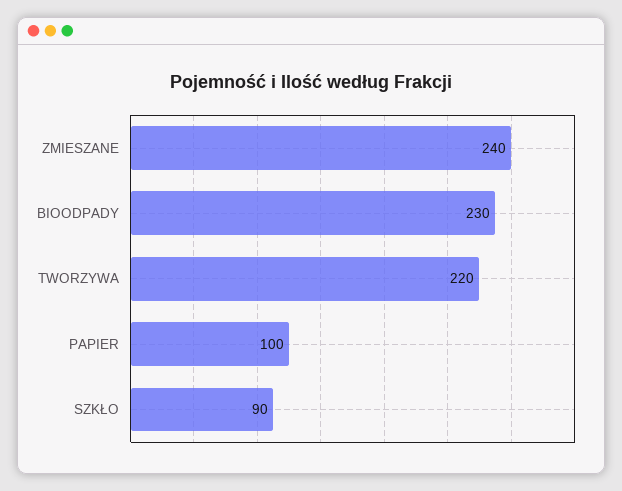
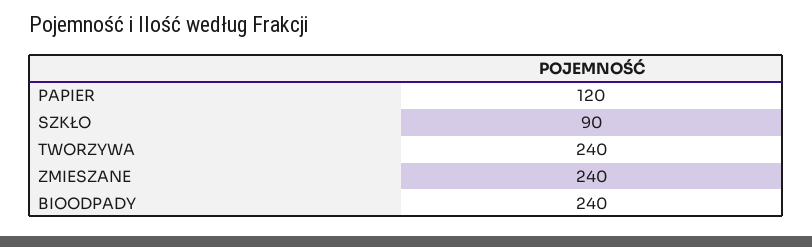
BIOODPADY: 230 -> 240
TWORZYWA: 220 -> 240
PAPIER: 100 -> 120

